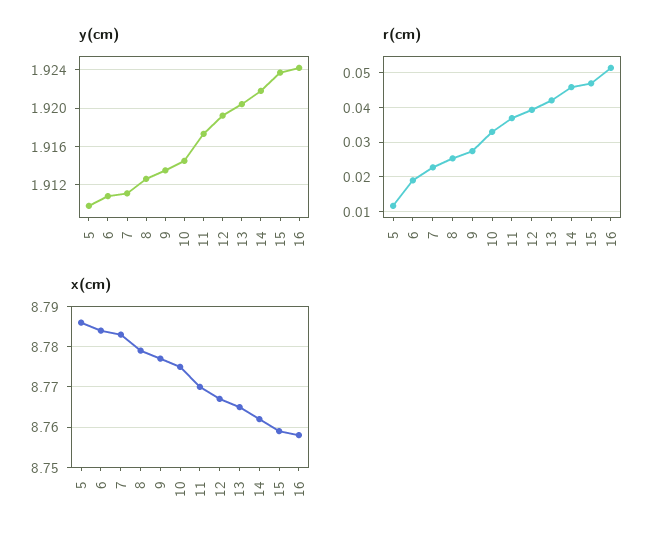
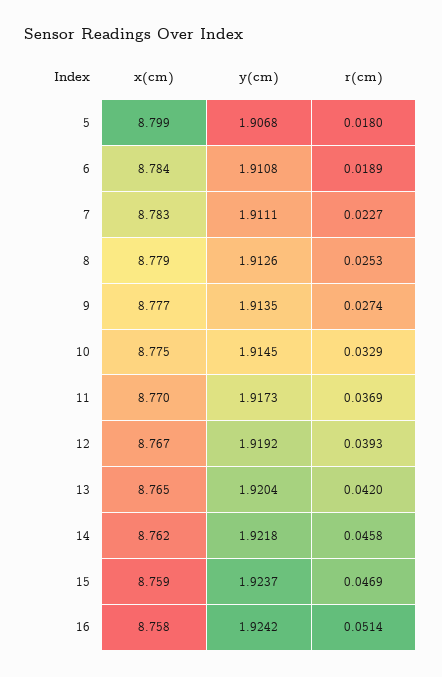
y(cm), 5: 1.91 -> 1.9068
r(cm), 5: 0.012 -> 0.018
x(cm), 5: 8.785 -> 8.799

